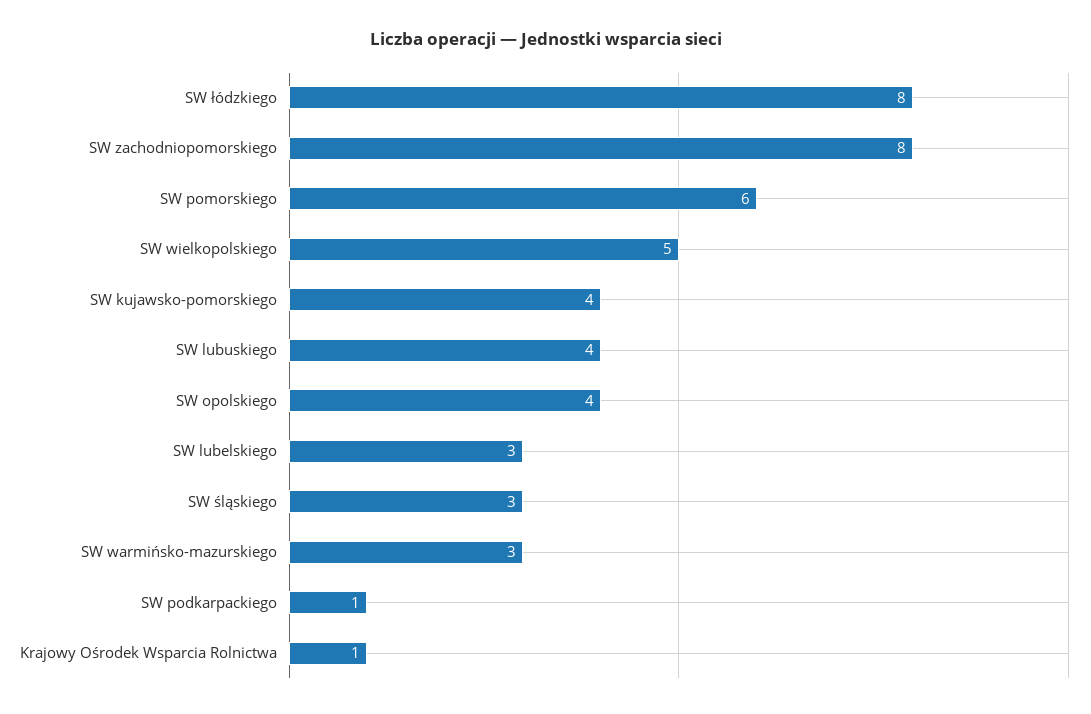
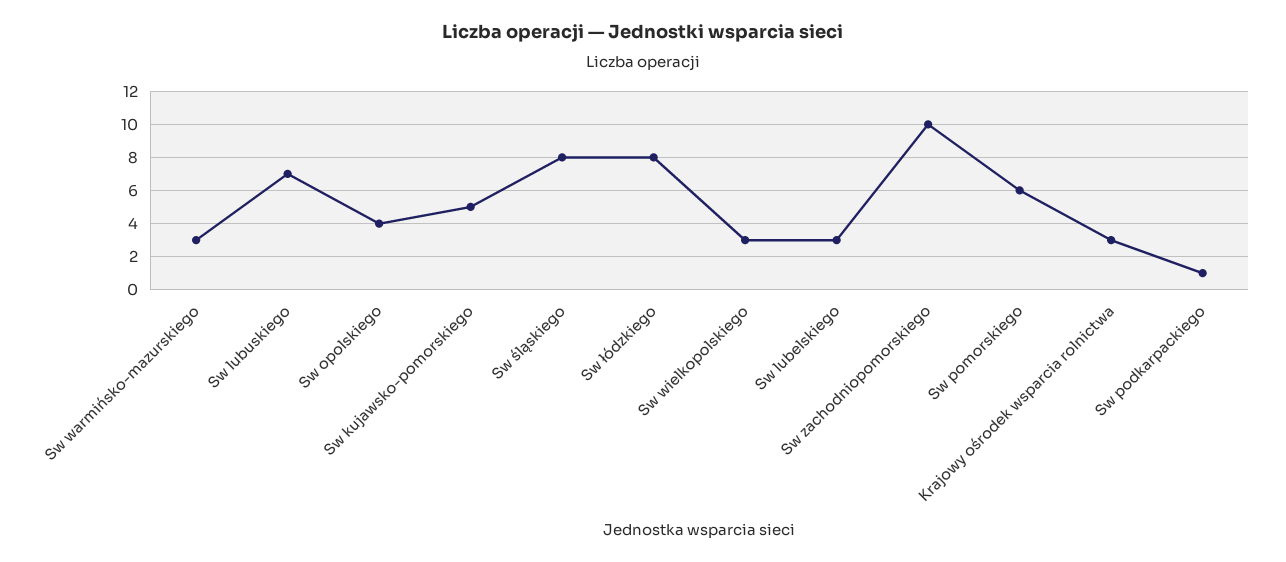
SW zachodniopomorskiego: 8 -> 10
SW wielkopolskiego: 5 -> 3
SW kujawsko-pomorskiego: 4 -> 5
SW lubuskiego: 4 -> 7
SW śląskiego: 3 -> 8
Krajowy Ośrodek Wsparcia Rolnictwa: 1 -> 3

